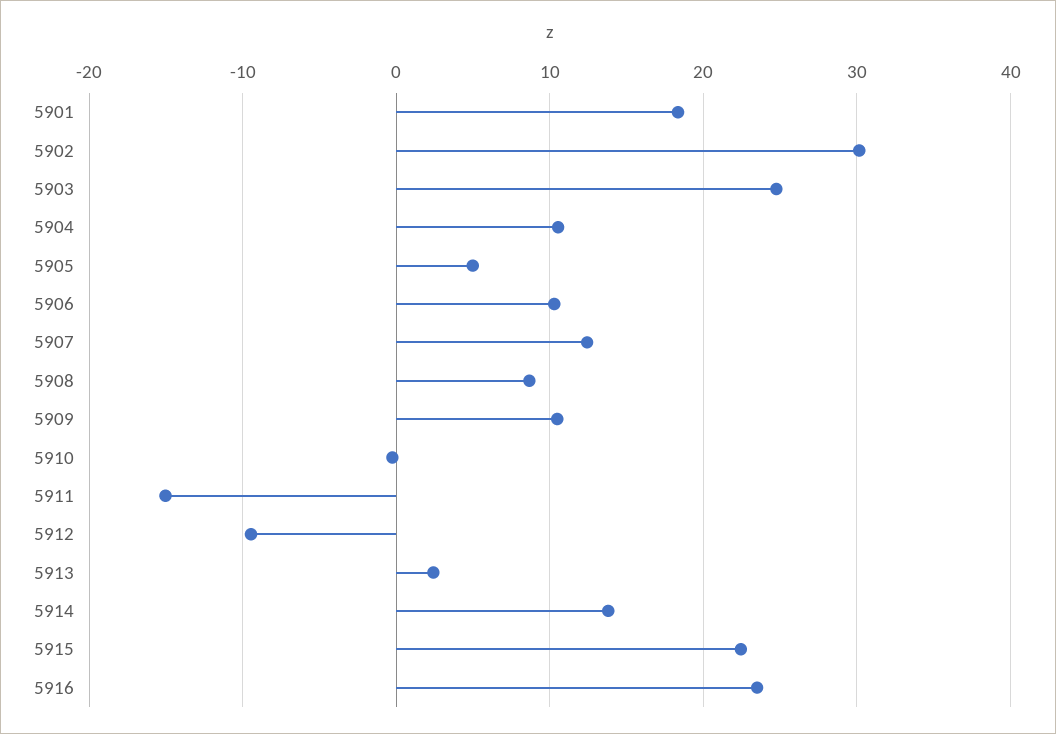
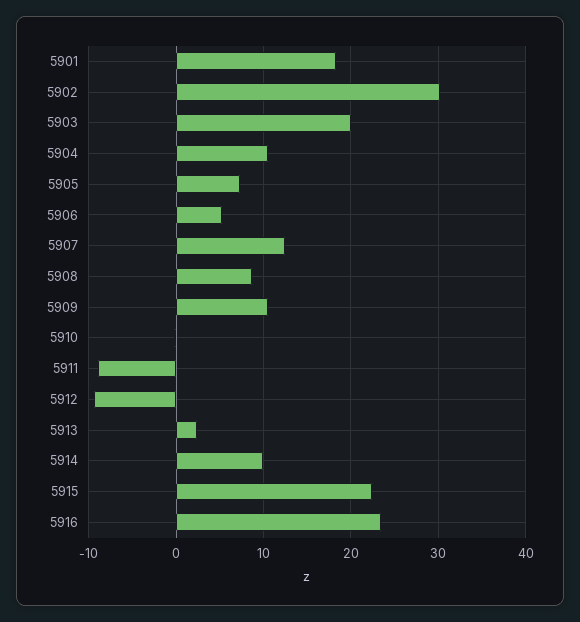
5903: 25 -> 20
5905: 5 -> 7
5906: 10 -> 5
5911: -15 -> -9
5914: 14 -> 10

